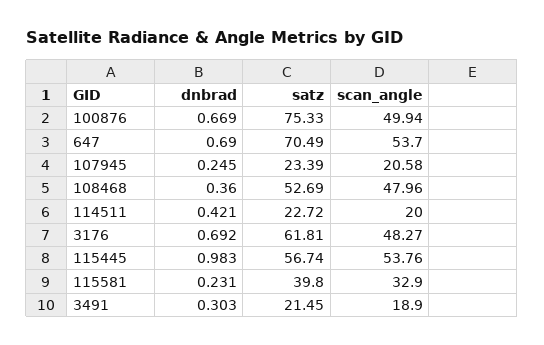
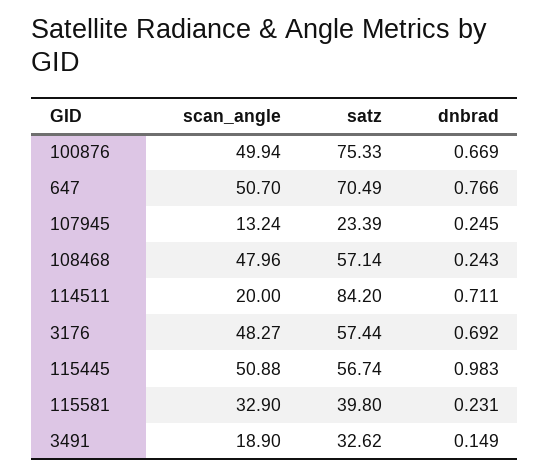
dnbrad, 647: 0.69 -> 0.766
scan_angle, 647: 53.7 -> 50.7
scan_angle, 107945: 20.58 -> 13.24
dnbrad, 108468: 0.36 -> 0.243
satz, 108468: 52.69 -> 57.14
dnbrad, 114511: 0.421 -> 0.711
satz, 114511: 22.72 -> 84.2
satz, 3176: 61.81 -> 57.44
scan_angle, 115445: 53.76 -> 50.88
dnbrad, 3491: 0.303 -> 0.149
satz, 3491: 21.45 -> 32.62

